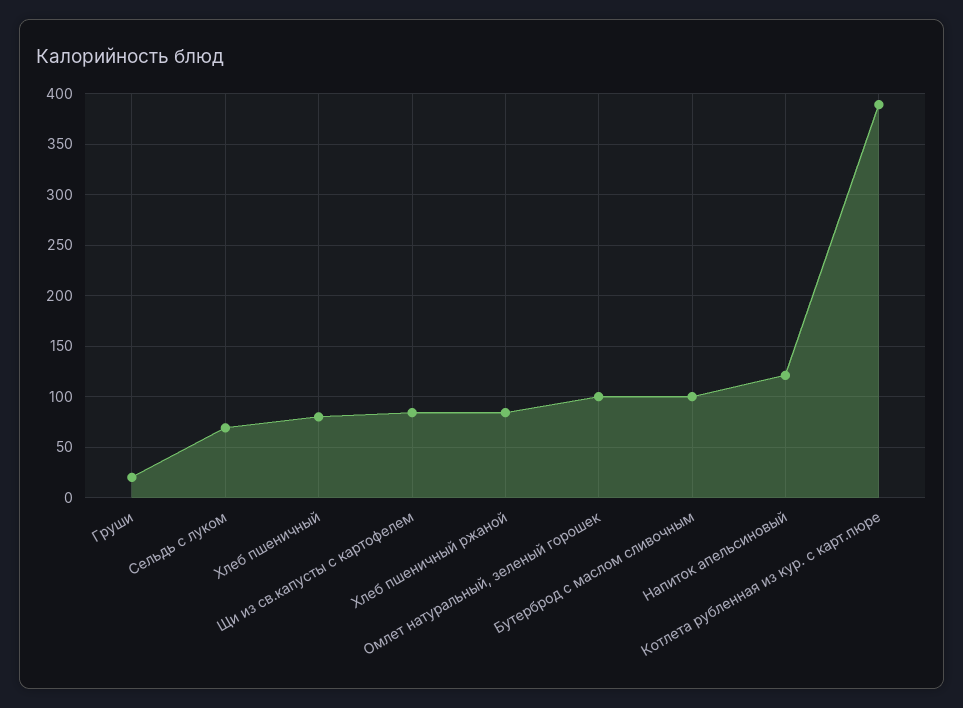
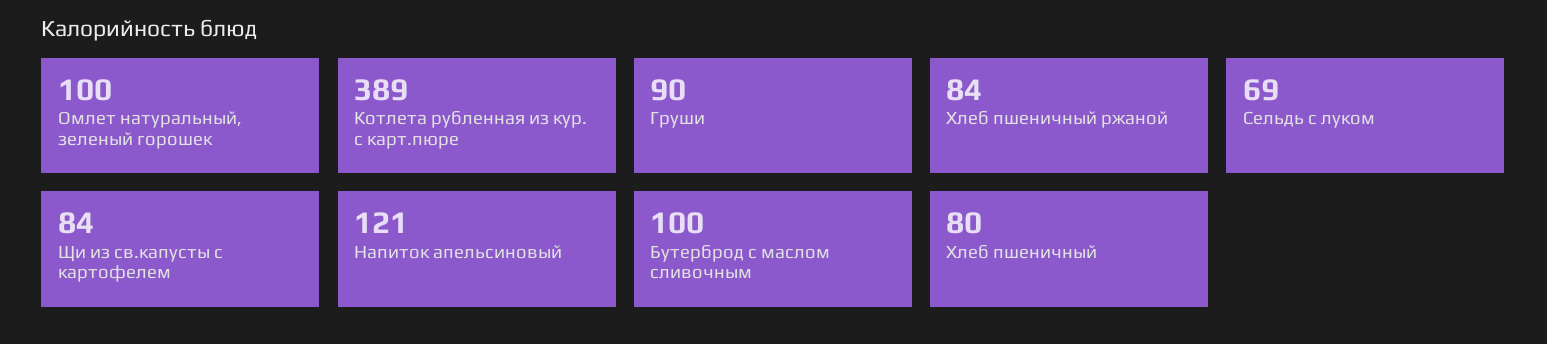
Груши: 20 -> 90

